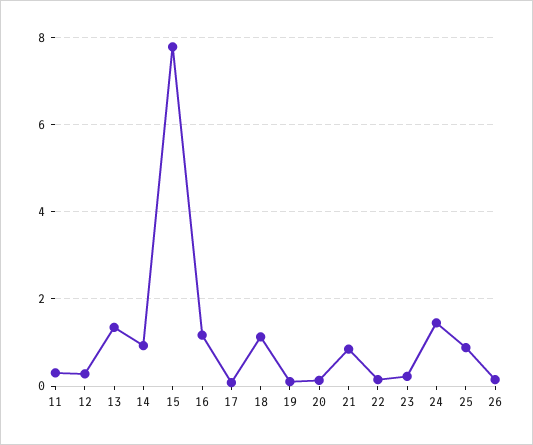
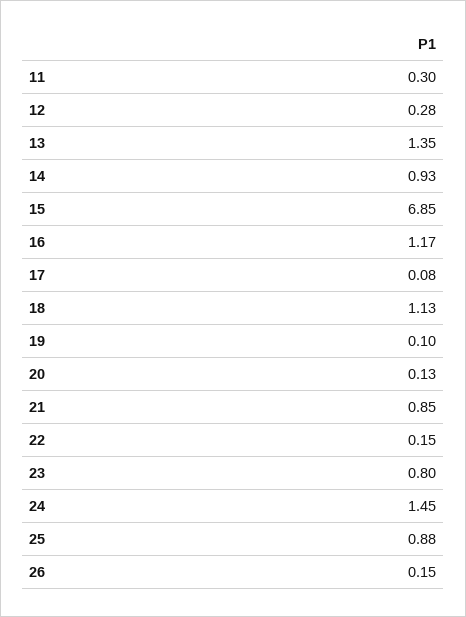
15: 7.8 -> 6.85
23: 0.2 -> 0.8

